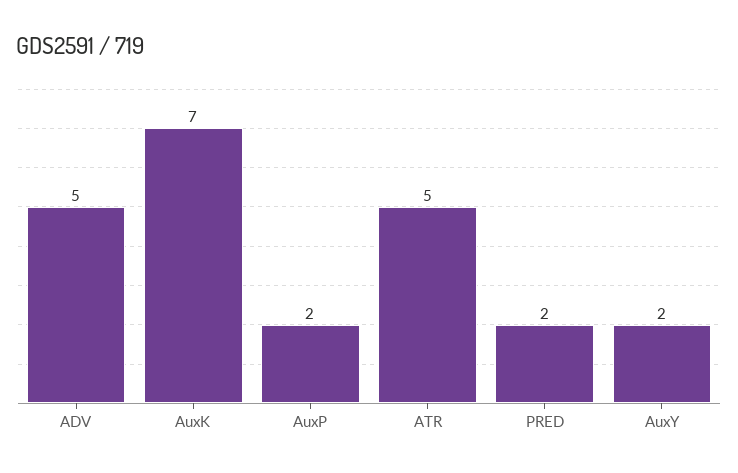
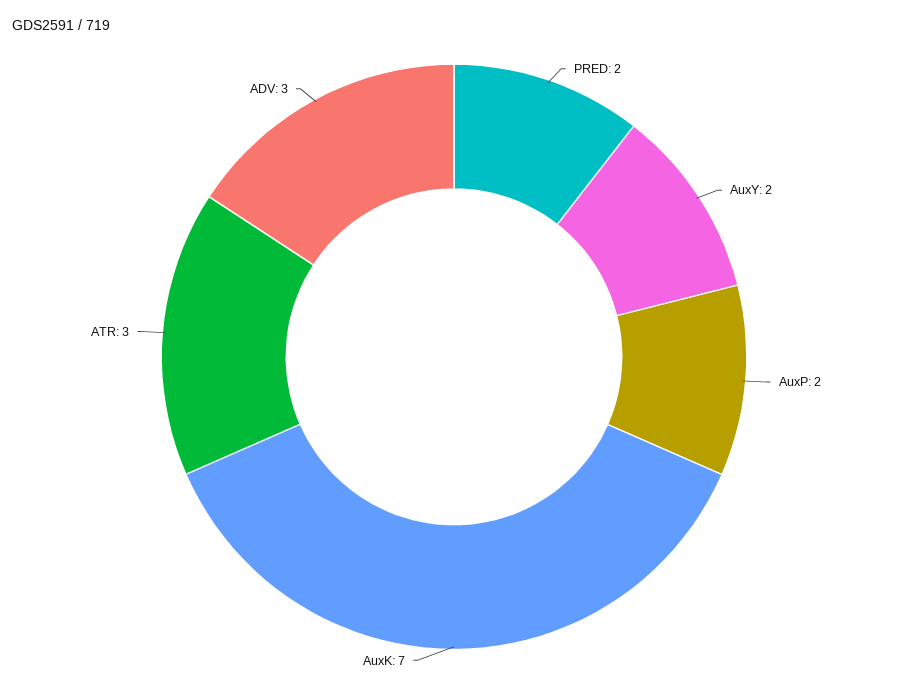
ADV: 5 -> 3
ATR: 5 -> 3

